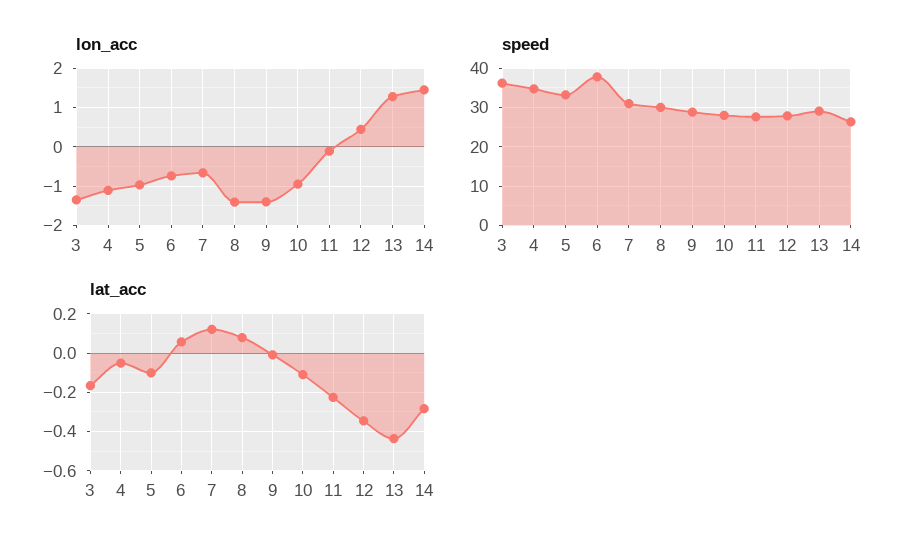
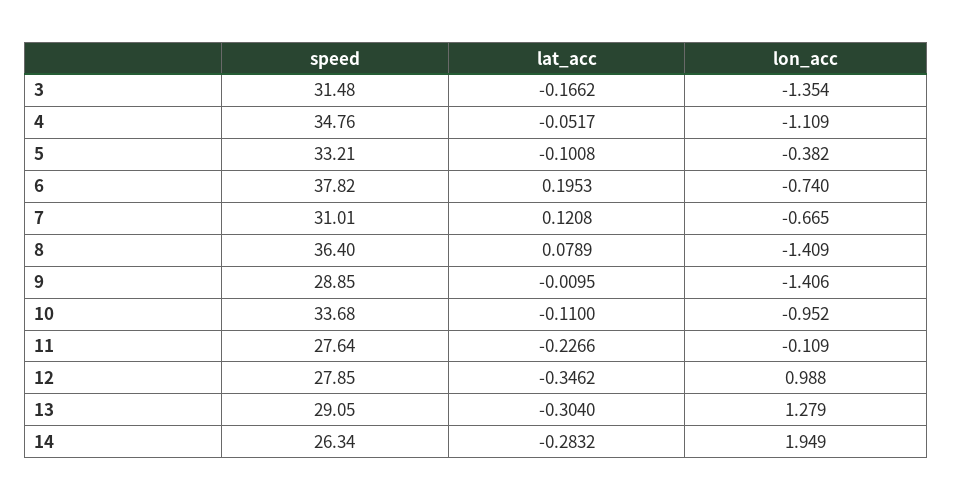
lon_acc, 5: -1 -> -0.382
lon_acc, 12: 0.4 -> 0.988
lon_acc, 14: 1.4 -> 1.949
speed, 3: 36 -> 31.48
speed, 8: 30 -> 36.4
speed, 10: 28 -> 33.68
lat_acc, 6: 0.05 -> 0.1953
lat_acc, 13: -0.45 -> -0.304

